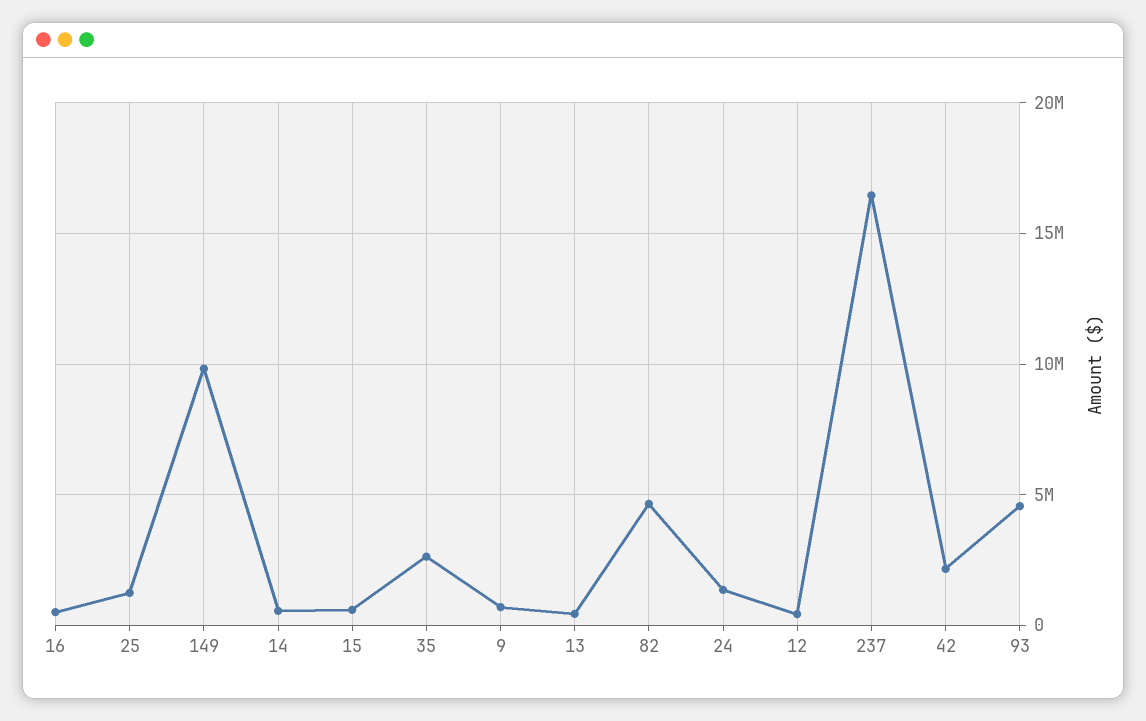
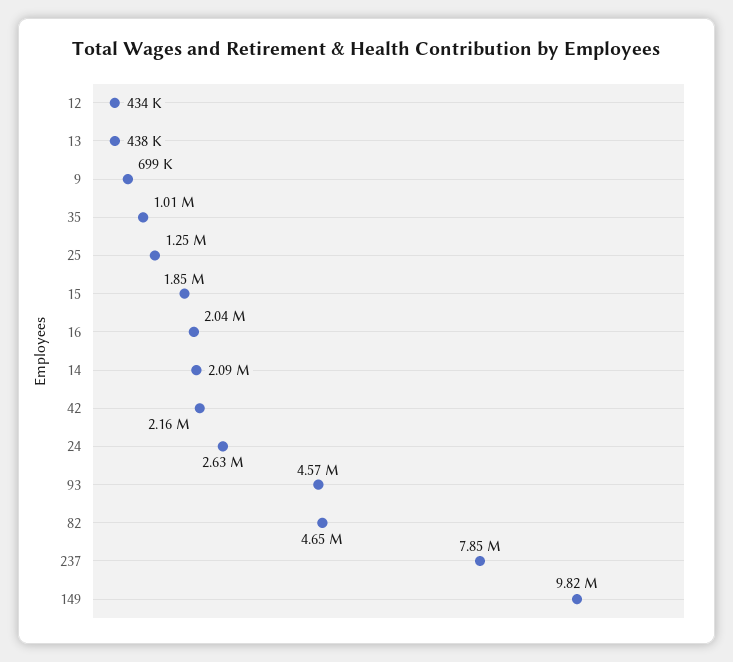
16: 500000 -> 2040000
14: 500000 -> 2090000
15: 500000 -> 1850000
35: 2500000 -> 1010000
24: 1500000 -> 2630000
237: 16500000 -> 7850000

